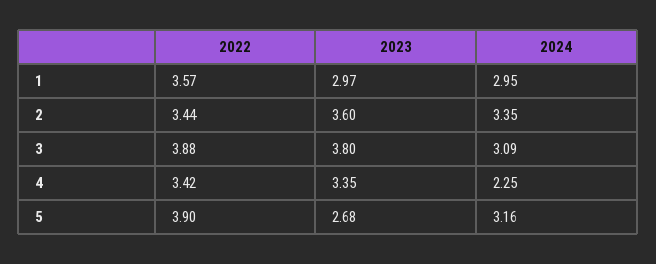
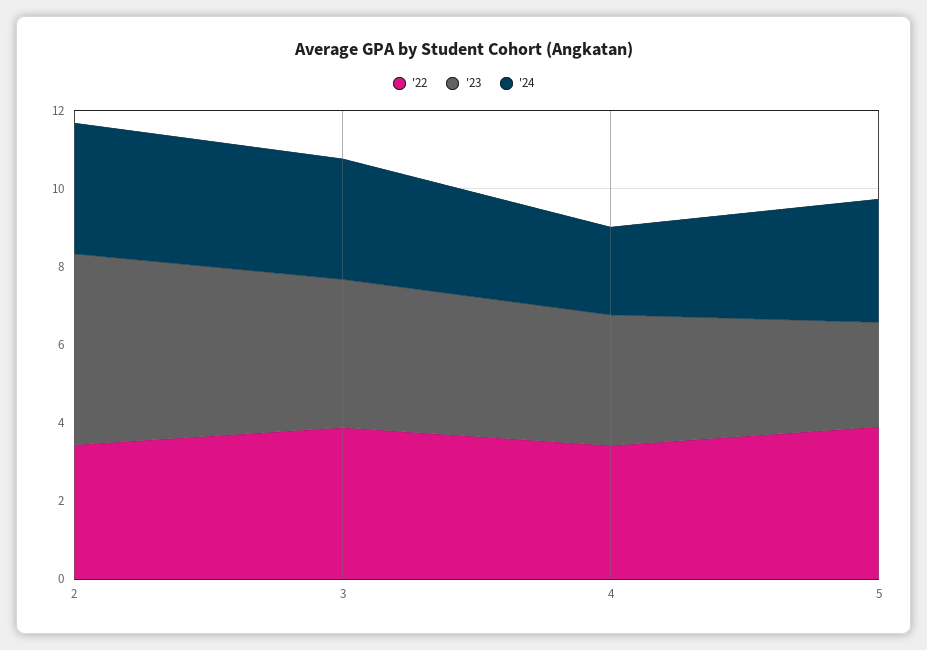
2022, 1: 3.57 -> none
2023, 1: 2.97 -> none
2024, 1: 2.95 -> none
2023, 2: 3.6 -> 5

